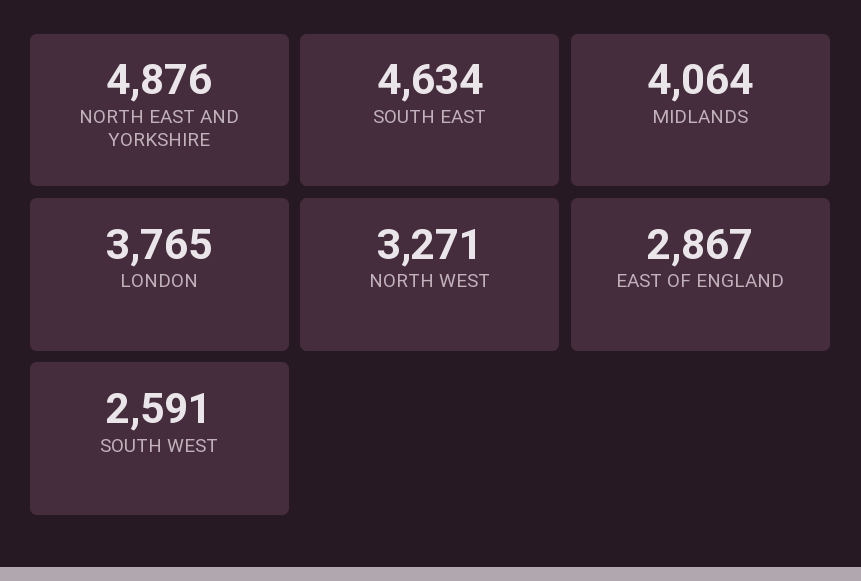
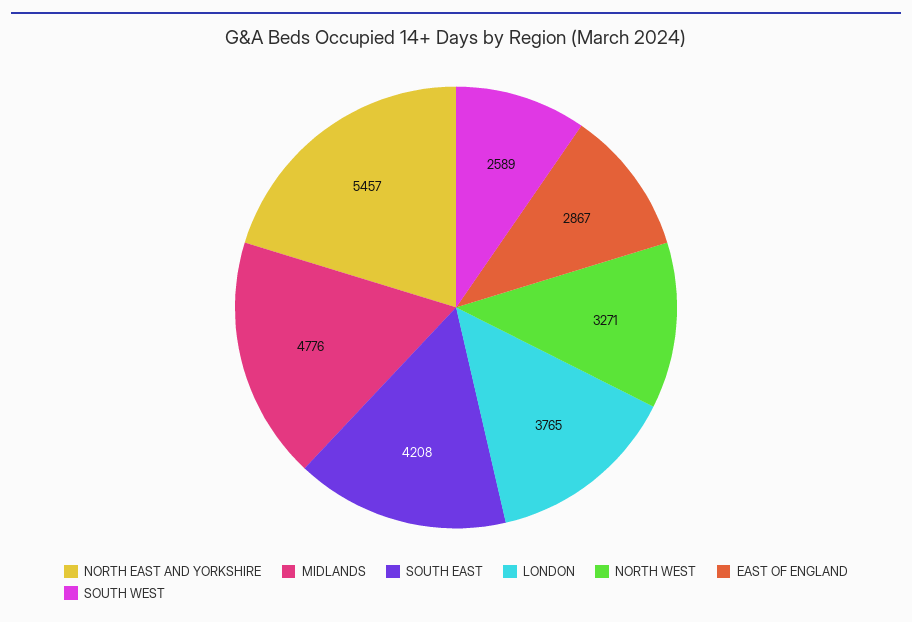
NORTH EAST AND YORKSHIRE: 4876 -> 5457
SOUTH EAST: 4634 -> 4208
MIDLANDS: 4064 -> 4776
SOUTH WEST: 2591 -> 2589

